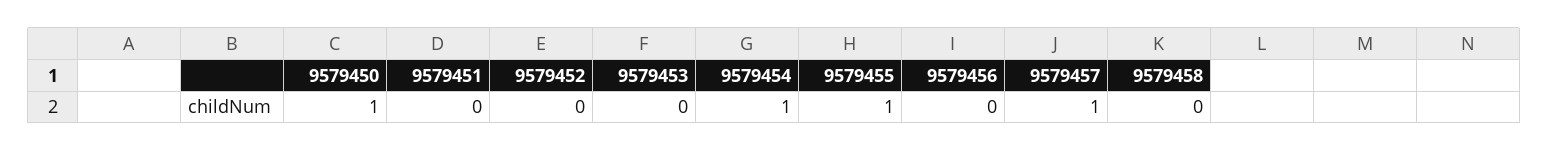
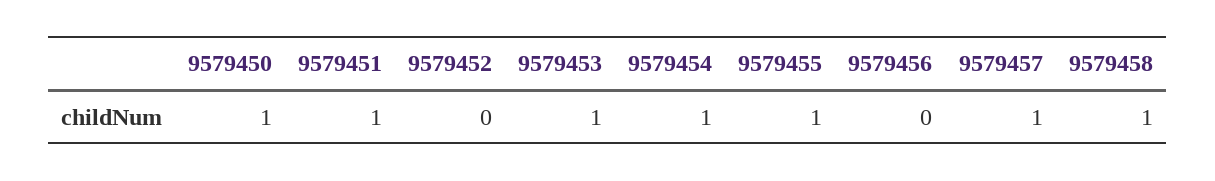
9579451: 0 -> 1
9579453: 0 -> 1
9579458: 0 -> 1

